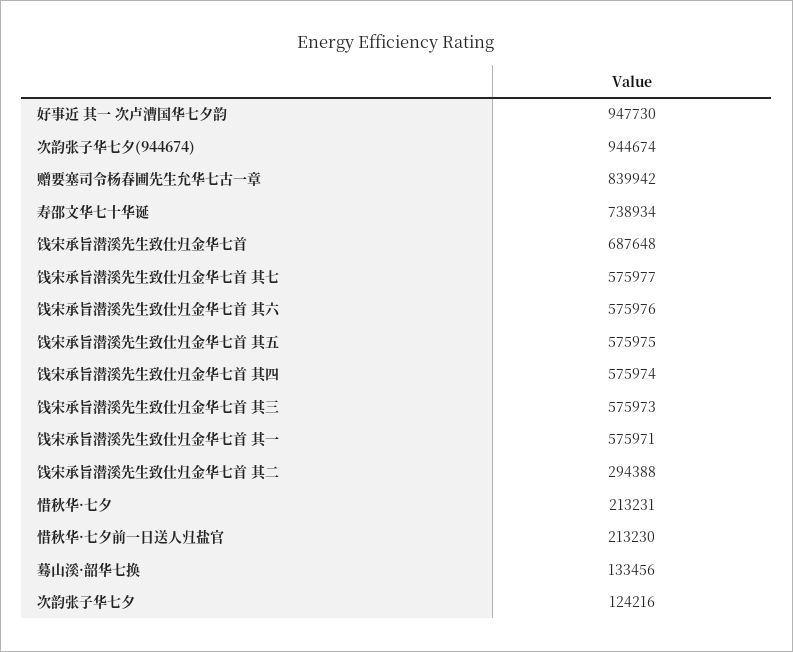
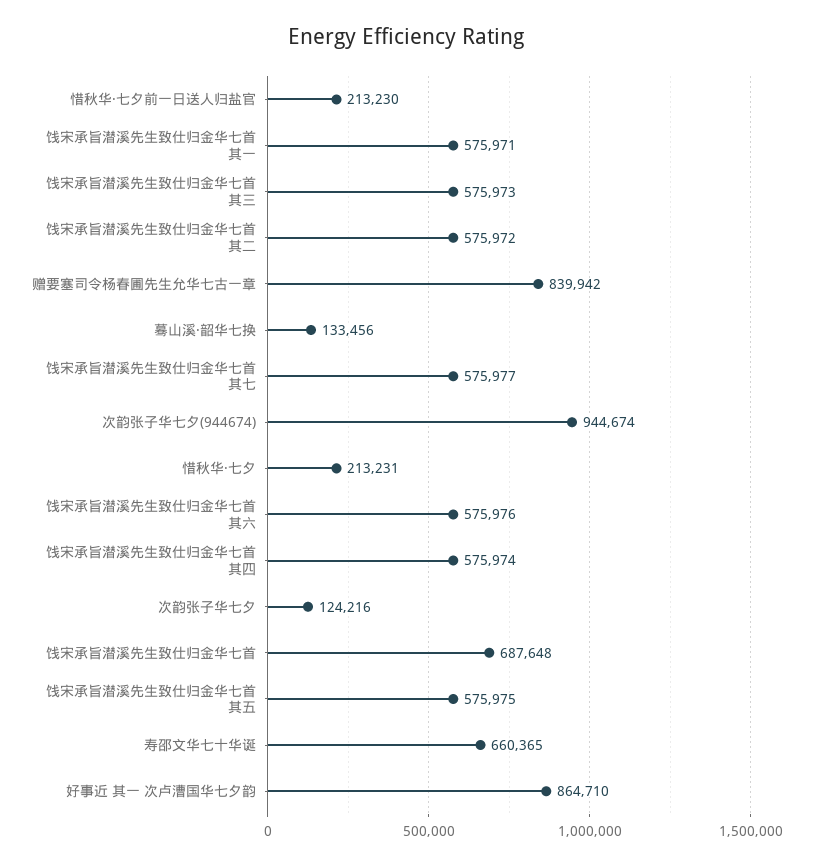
好事近 其一 次卢漕国华七夕韵: 947730 -> 864710
寿邵文华七十华诞: 738934 -> 660365
饯宋承旨潜溪先生致仕归金华七首 其二: 294388 -> 575972

